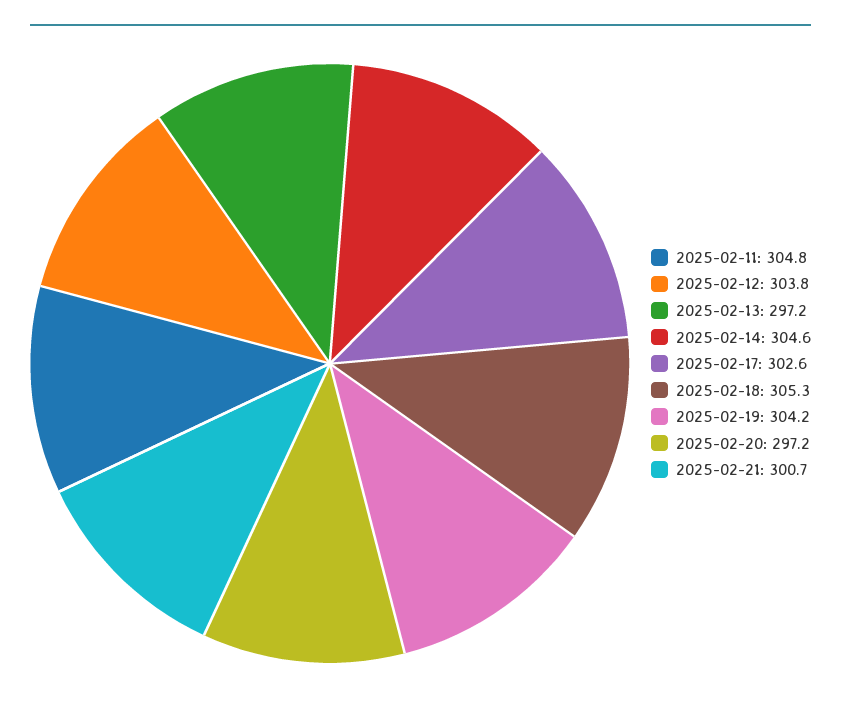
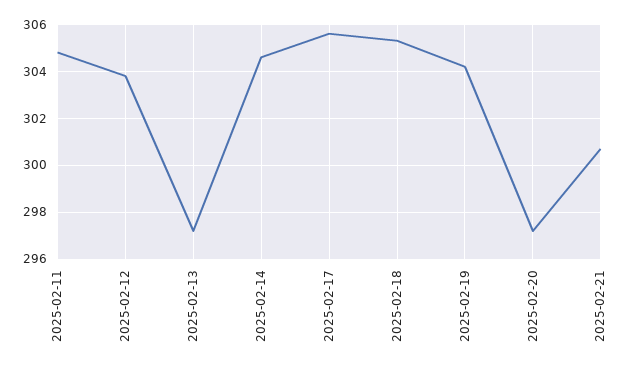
2025-02-17: 302.6 -> 305.5

